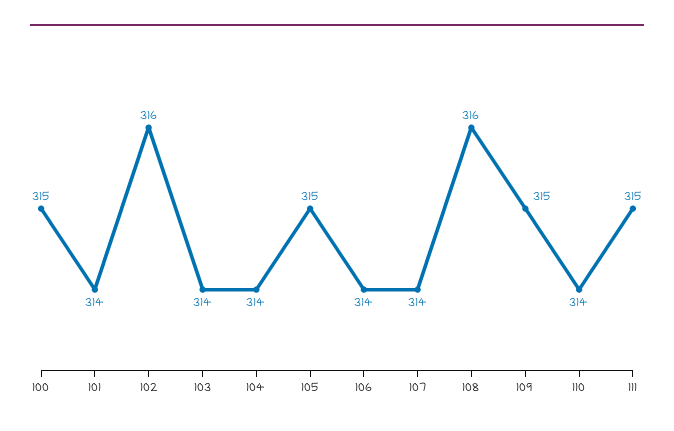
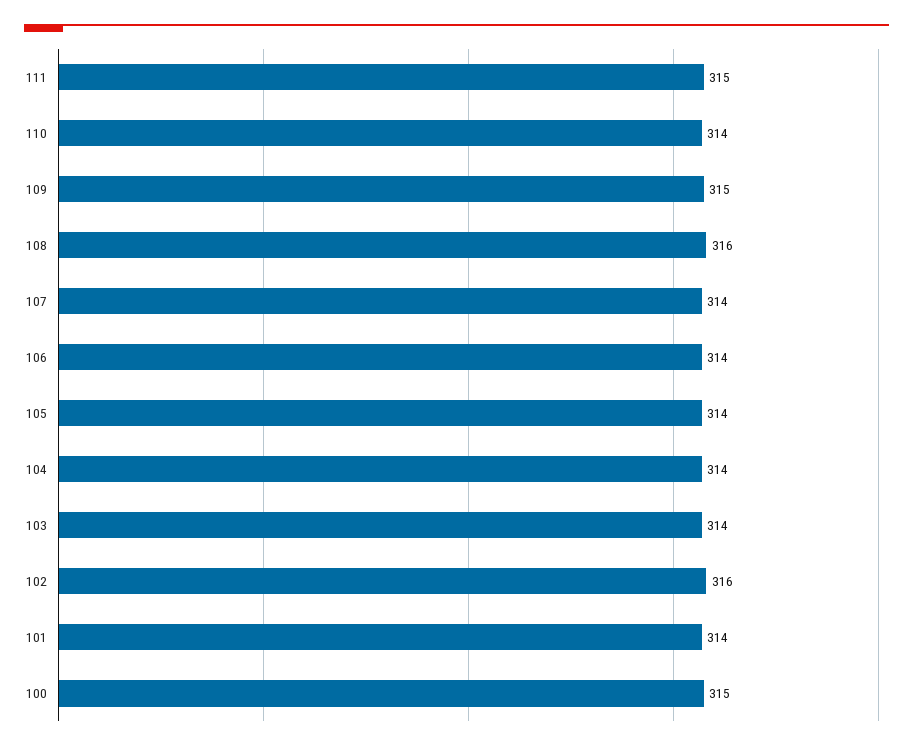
105: 315 -> 314

